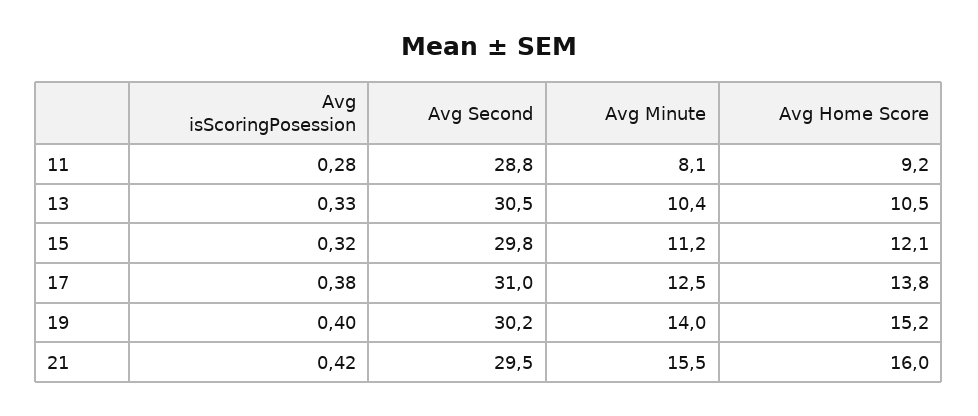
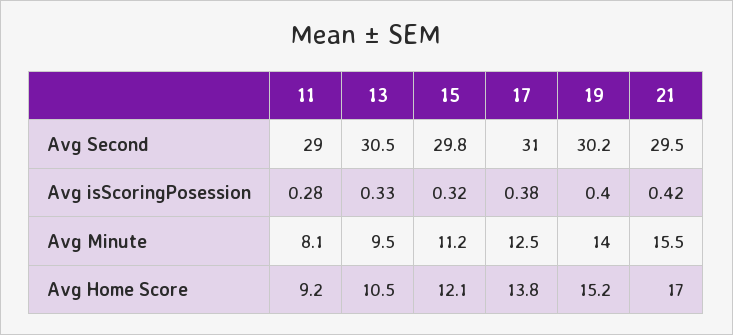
Avg Second, 11: 28.8 -> 29
Avg Minute, 13: 10.4 -> 9.5
Avg Home Score, 21: 16 -> 17

